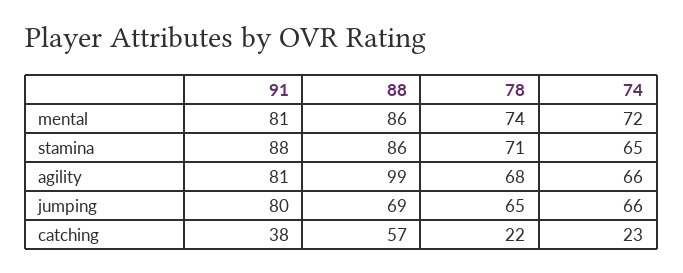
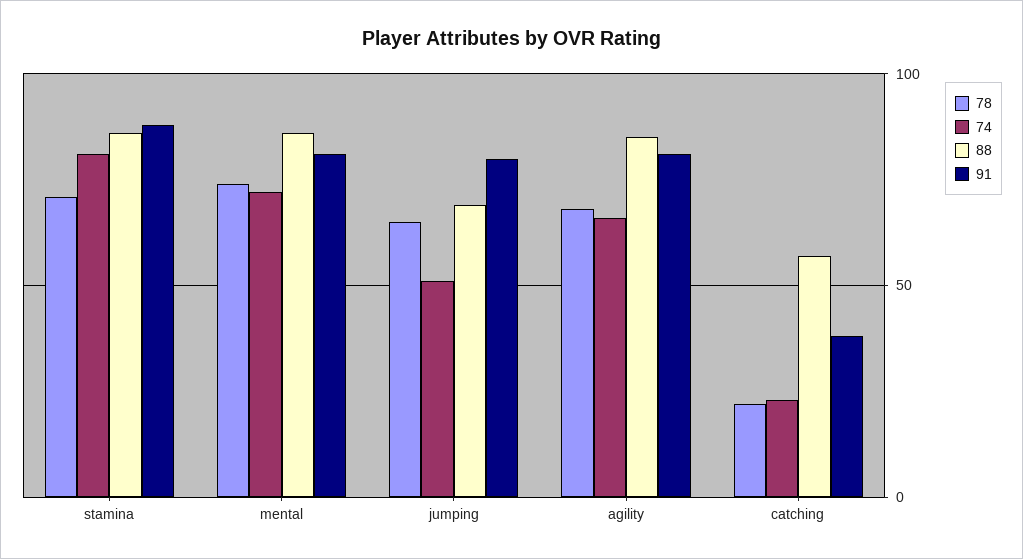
74, stamina: 65 -> 80
88, agility: 99 -> 85
74, jumping: 66 -> 50

